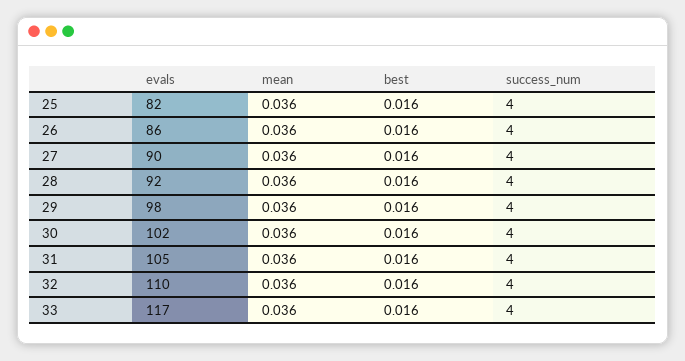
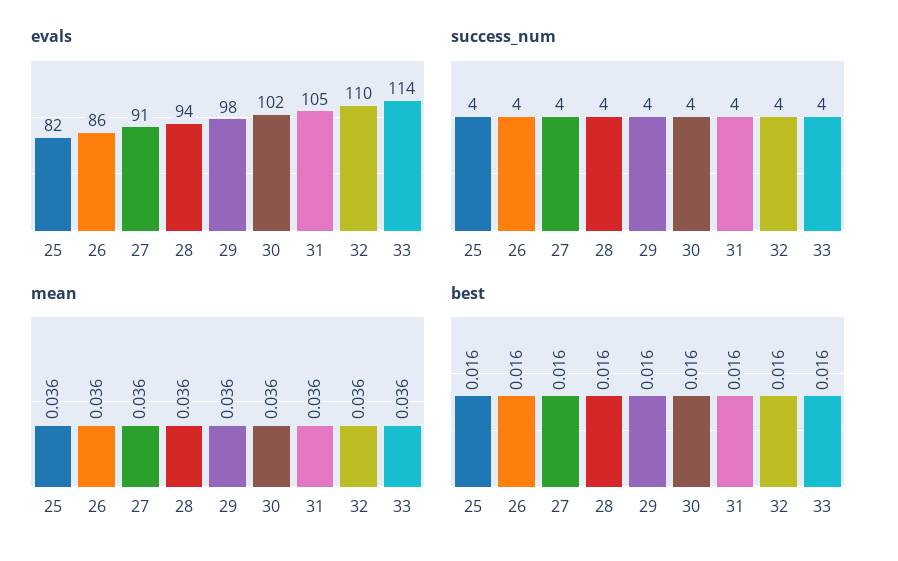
evals, 27: 90 -> 91
evals, 28: 92 -> 94
evals, 33: 117 -> 114

